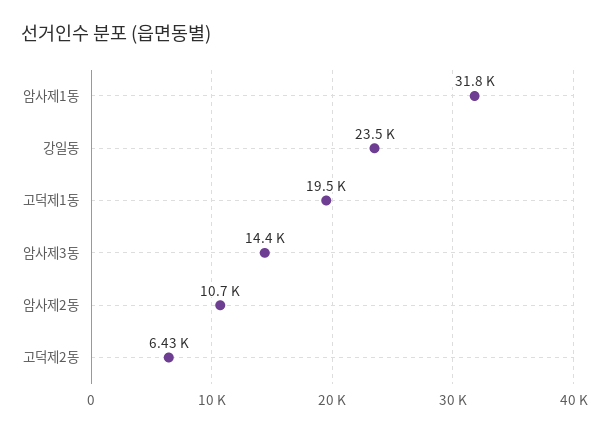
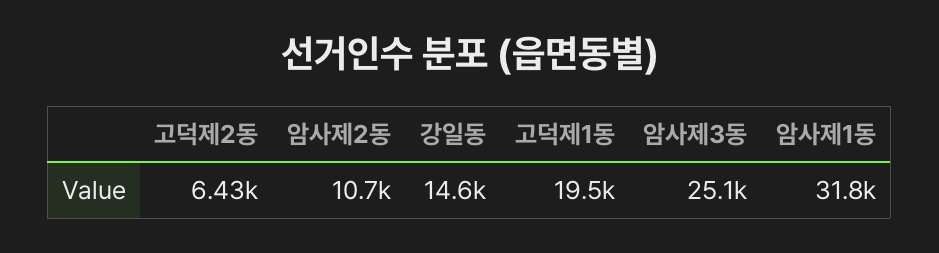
강일동: 23500 -> 14600
암사제3동: 14400 -> 25100

